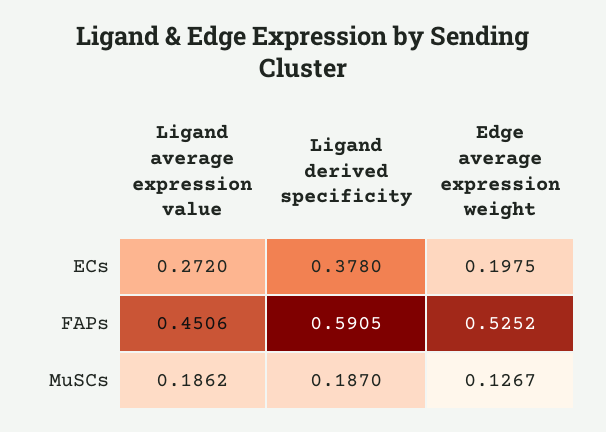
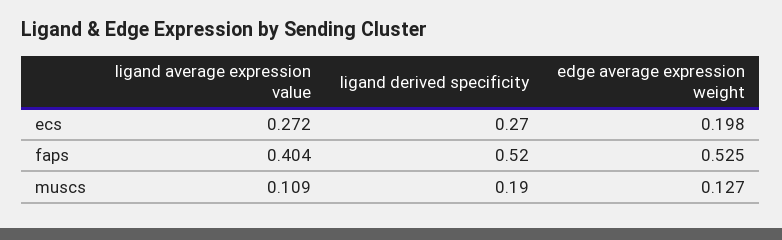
Ligand derived specificity, ECs: 0.378 -> 0.27
Ligand average expression value, FAPs: 0.4506 -> 0.404
Ligand derived specificity, FAPs: 0.5905 -> 0.52
Ligand average expression value, MuSCs: 0.1862 -> 0.109

